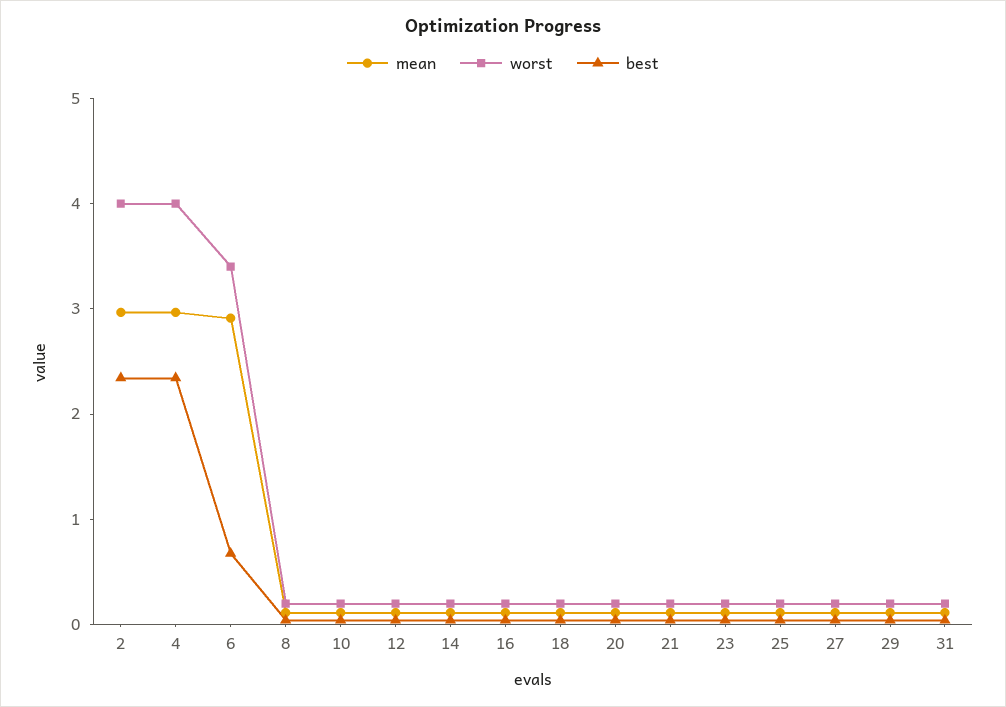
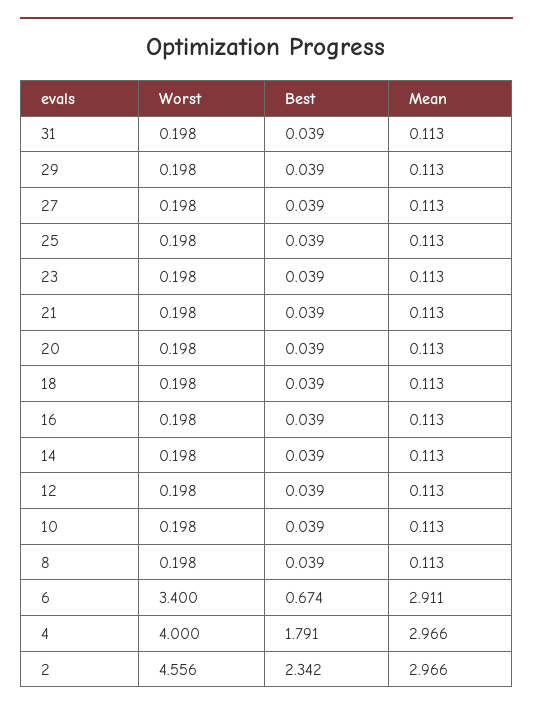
worst, 2: 4 -> 4.556
best, 4: 2.4 -> 1.791

